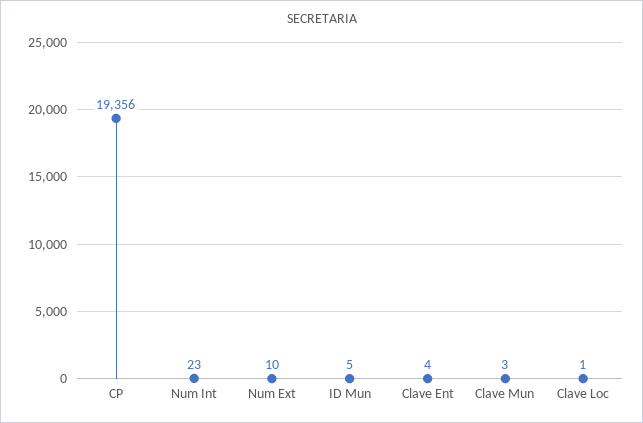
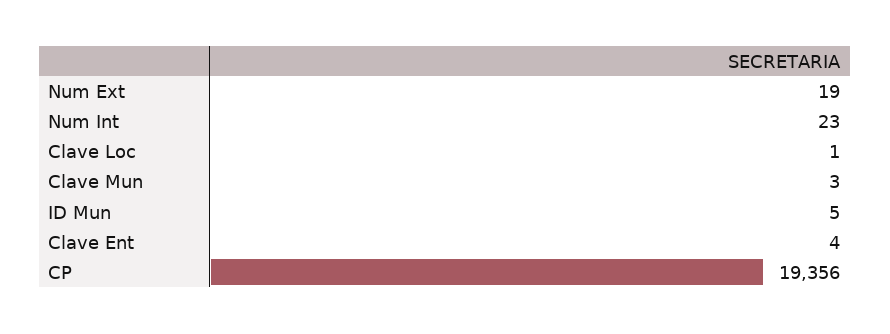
Num Ext: 10 -> 19

